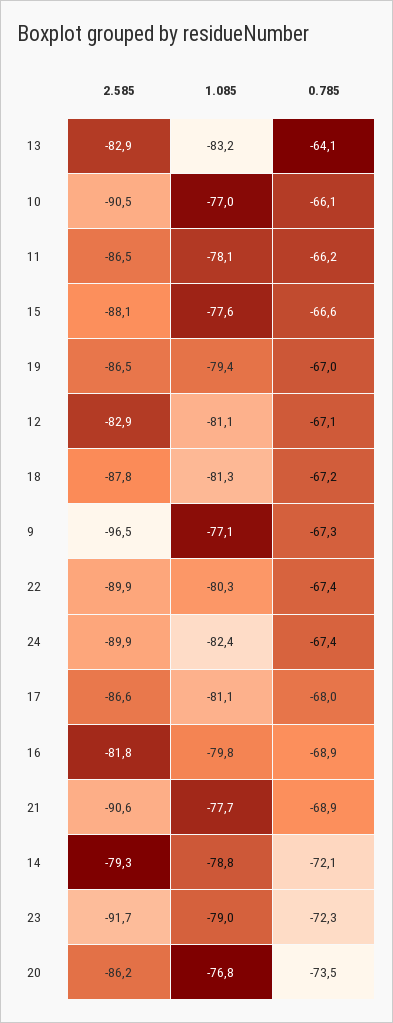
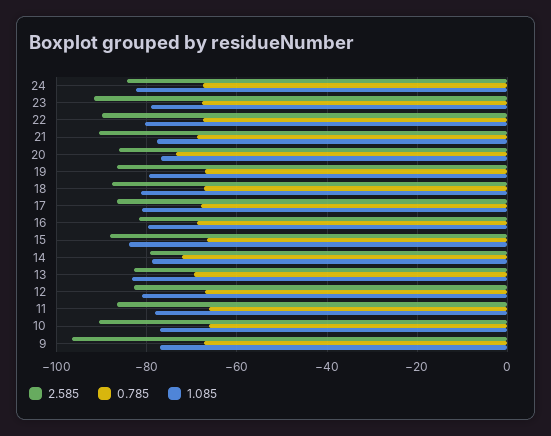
0.785, 13: -64.1 -> -70
1.085, 15: -77.6 -> -84
2.585, 24: -89.9 -> -84
0.785, 23: -72.3 -> -68

